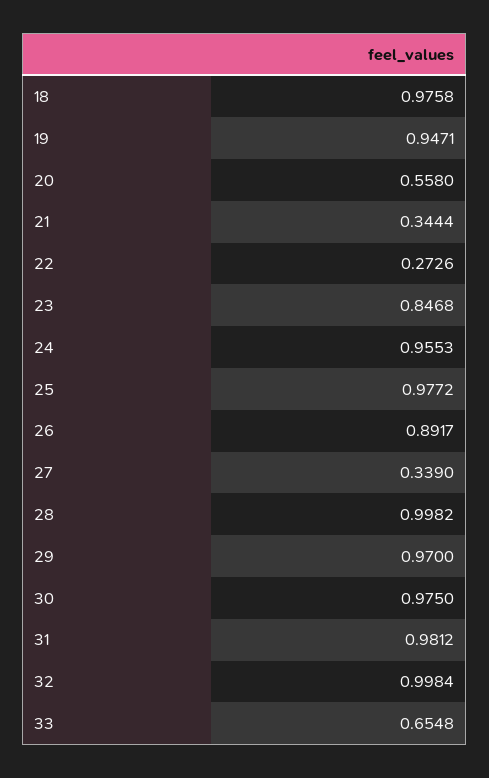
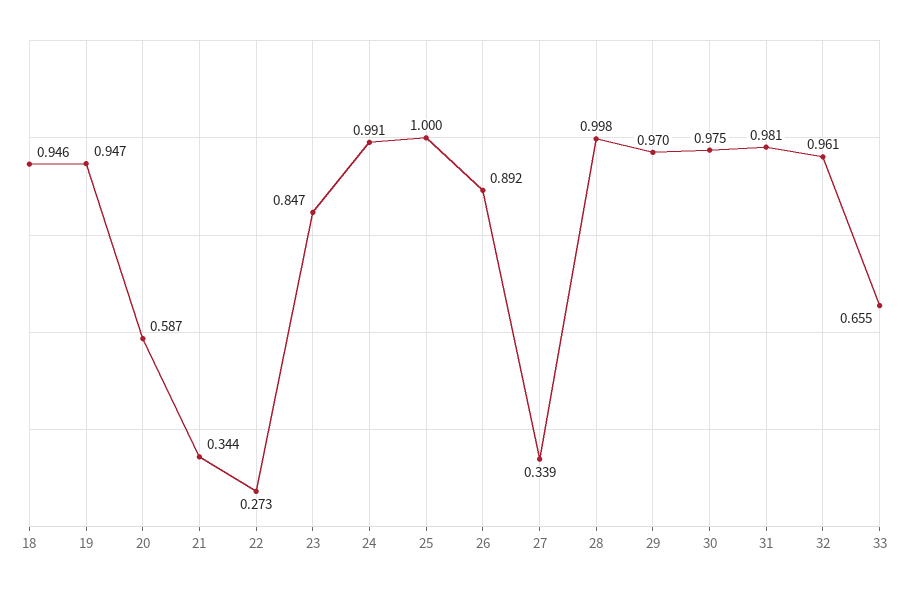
18: 0.9758 -> 0.946
20: 0.558 -> 0.587
24: 0.9553 -> 0.991
25: 0.9772 -> 1
32: 0.9984 -> 0.961

